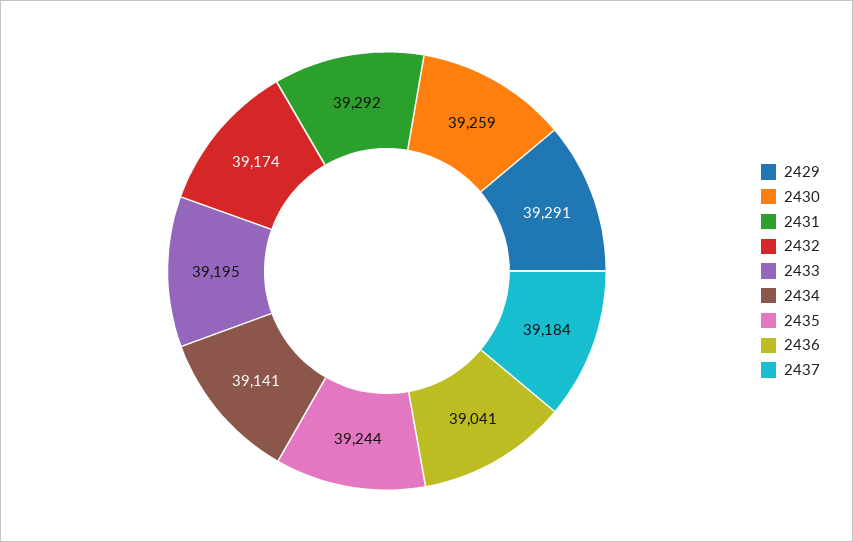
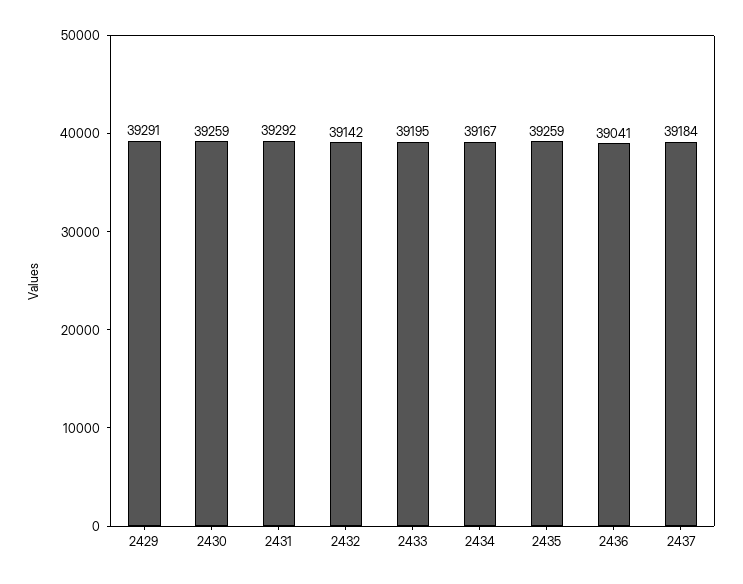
2432: 39174 -> 39142
2434: 39141 -> 39167
2435: 39244 -> 39259

